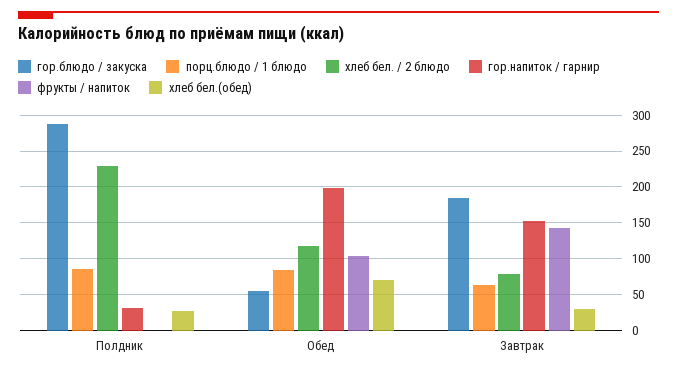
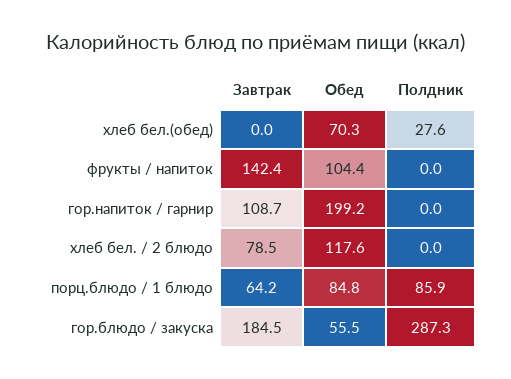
хлеб бел. / 2 блюдо, Полдник: 230 -> 0
гор.напиток / гарнир, Полдник: 30 -> 0
гор.напиток / гарнир, Завтрак: 150 -> 108.7
хлеб бел.(обед), Завтрак: 30 -> 0

